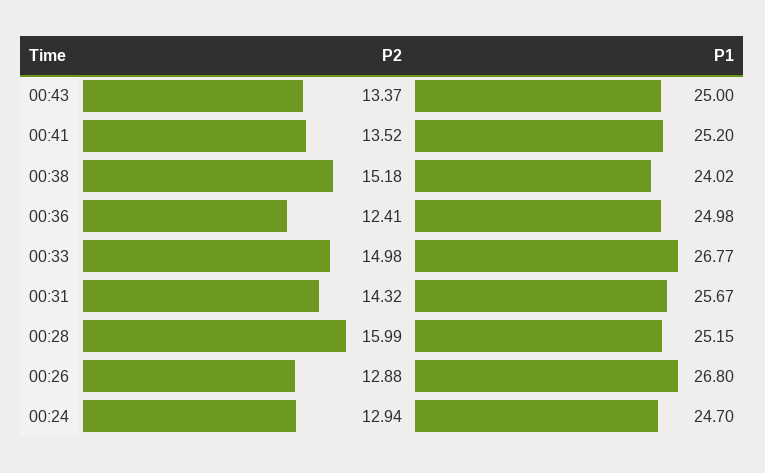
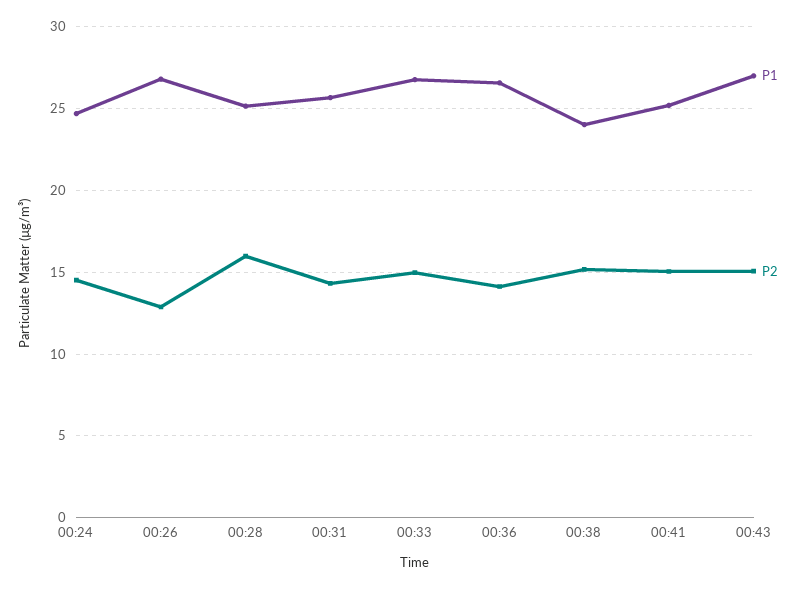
P2, 00:43: 13.37 -> 15
P1, 00:43: 25 -> 27
P2, 00:41: 13.52 -> 15
P2, 00:36: 12.41 -> 14
P1, 00:36: 24.98 -> 26.5
P2, 00:24: 12.94 -> 14.5

